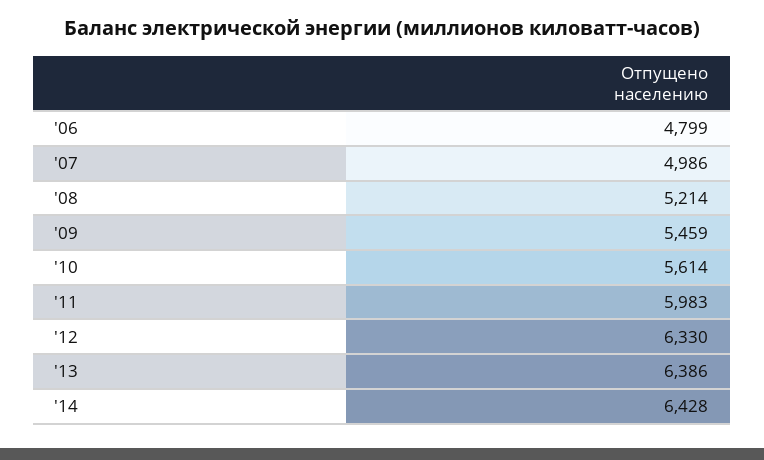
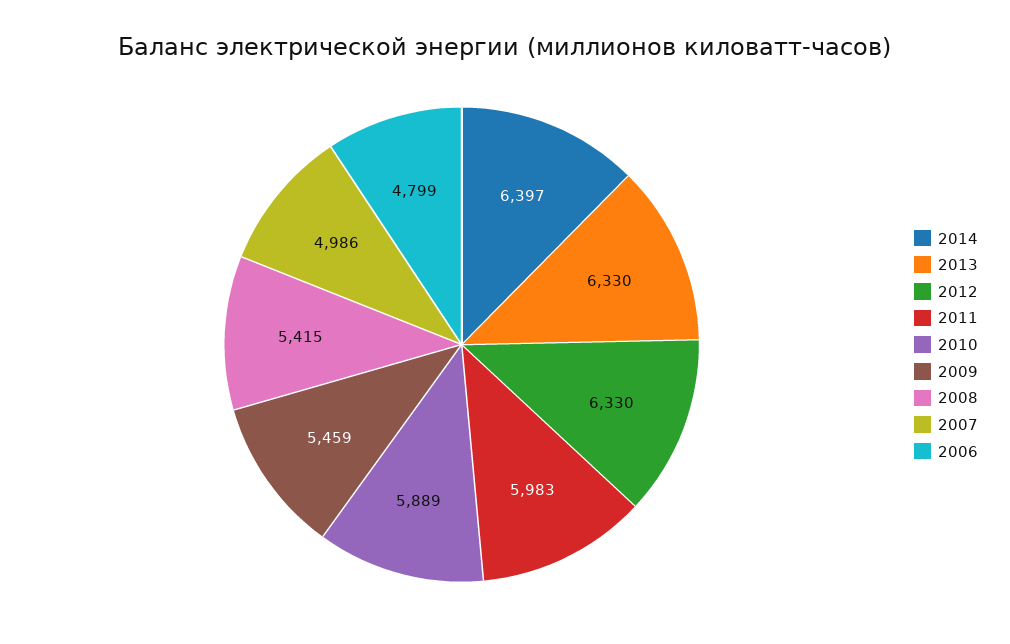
'08: 5214 -> 5415
'10: 5614 -> 5889
'13: 6386 -> 6330
'14: 6428 -> 6397

